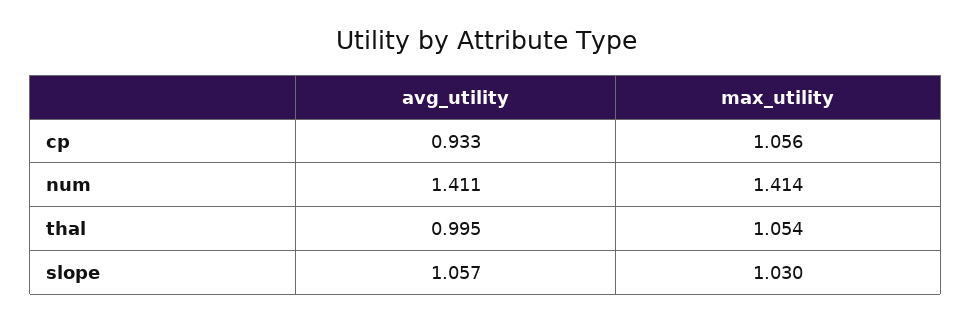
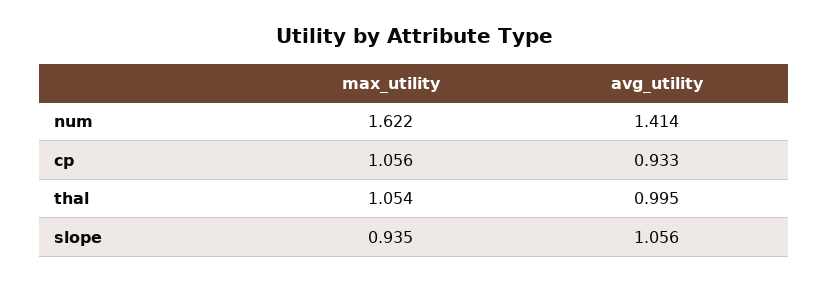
avg_utility, num: 1.411 -> 1.414
max_utility, num: 1.414 -> 1.622
avg_utility, slope: 1.057 -> 1.056
max_utility, slope: 1.03 -> 0.935

